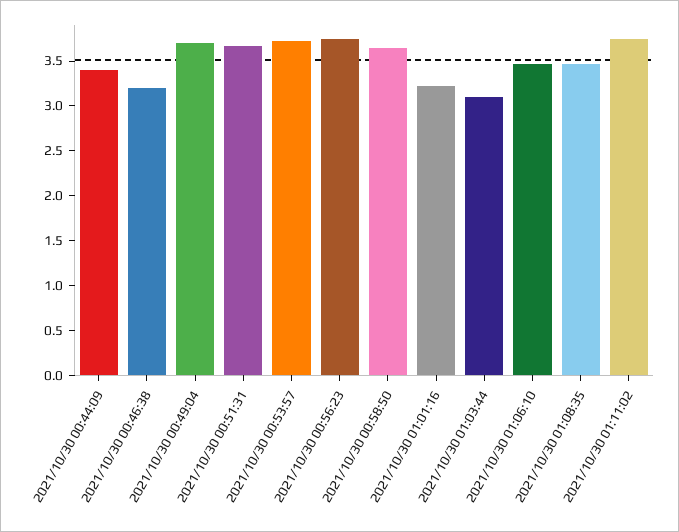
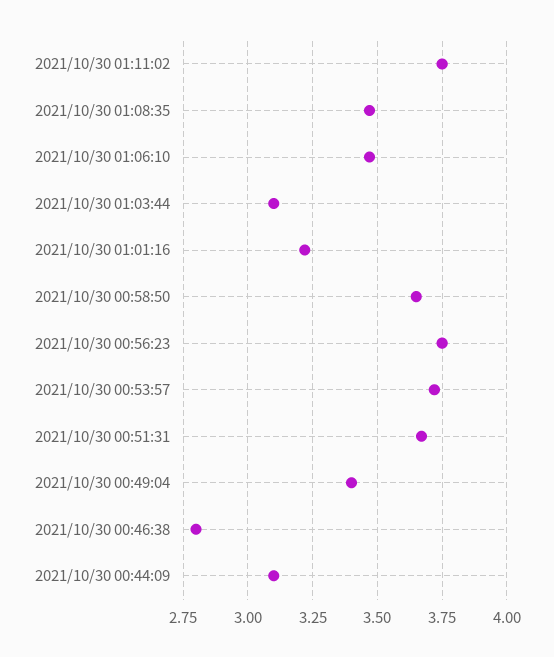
2021/10/30 00:44:09: 3.4 -> 3.1
2021/10/30 00:46:38: 3.2 -> 2.8
2021/10/30 00:49:04: 3.7 -> 3.4

